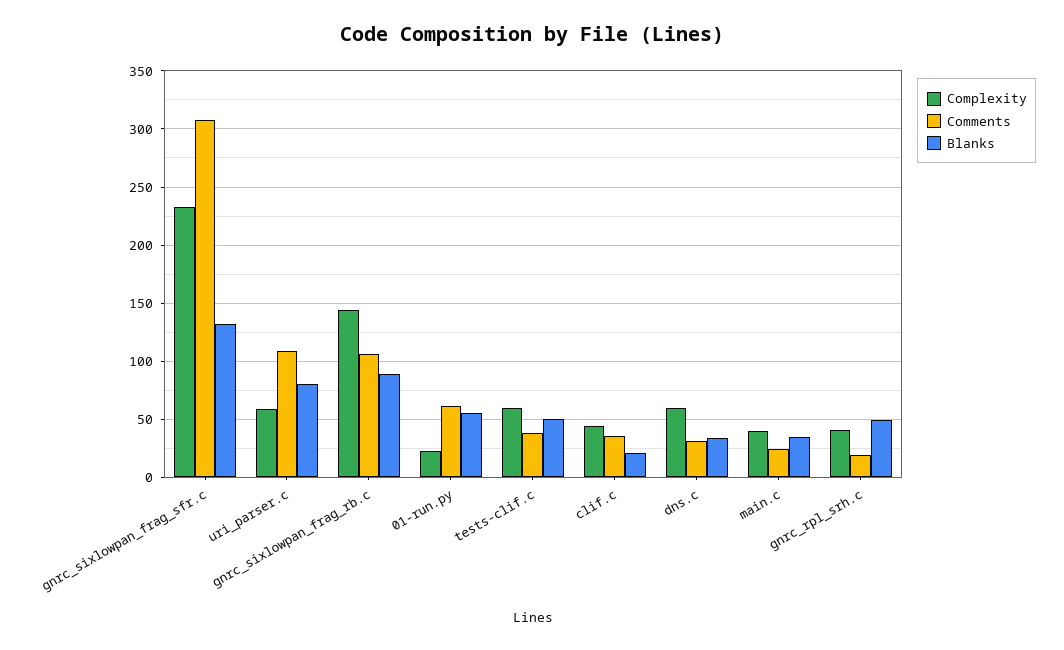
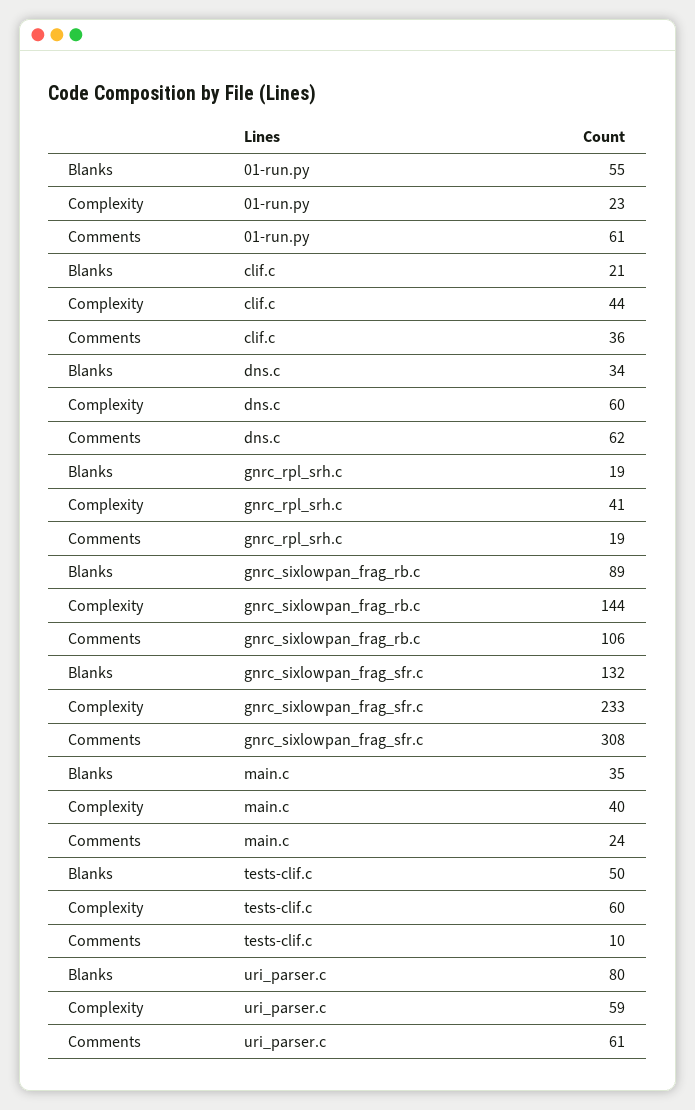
Comments, uri_parser.c: 110 -> 61
Comments, tests-clif.c: 40 -> 10
Comments, dns.c: 30 -> 62
Blanks, gnrc_rpl_srh.c: 50 -> 19

